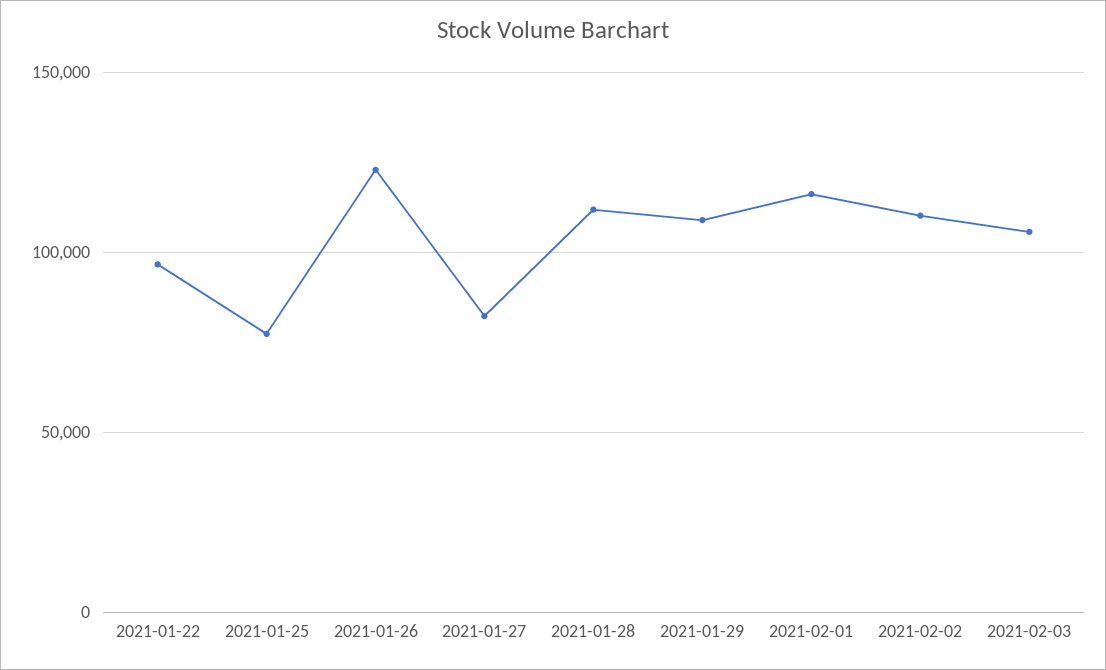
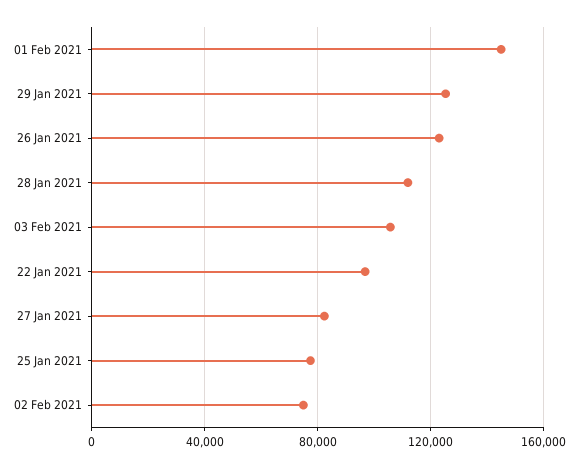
2021-01-29: 110000 -> 125000
2021-02-01: 115000 -> 145000
2021-02-02: 110000 -> 75000

